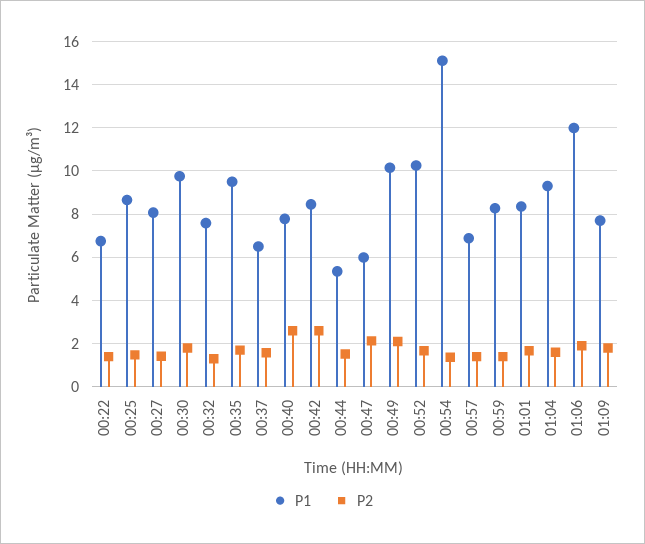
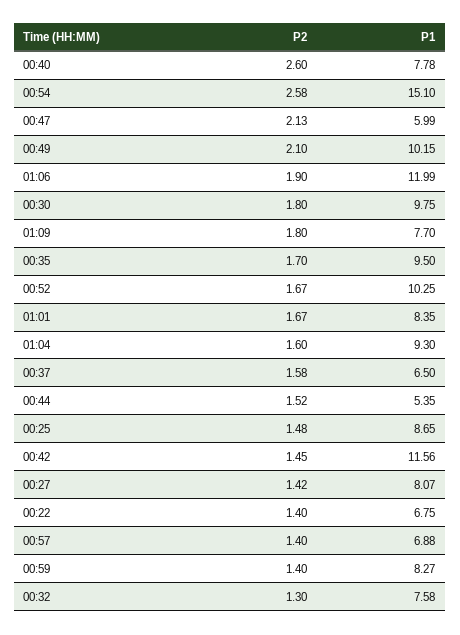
P1, 00:42: 8.5 -> 11.56
P2, 00:42: 2.5 -> 1.45
P2, 00:54: 1.5 -> 2.58

